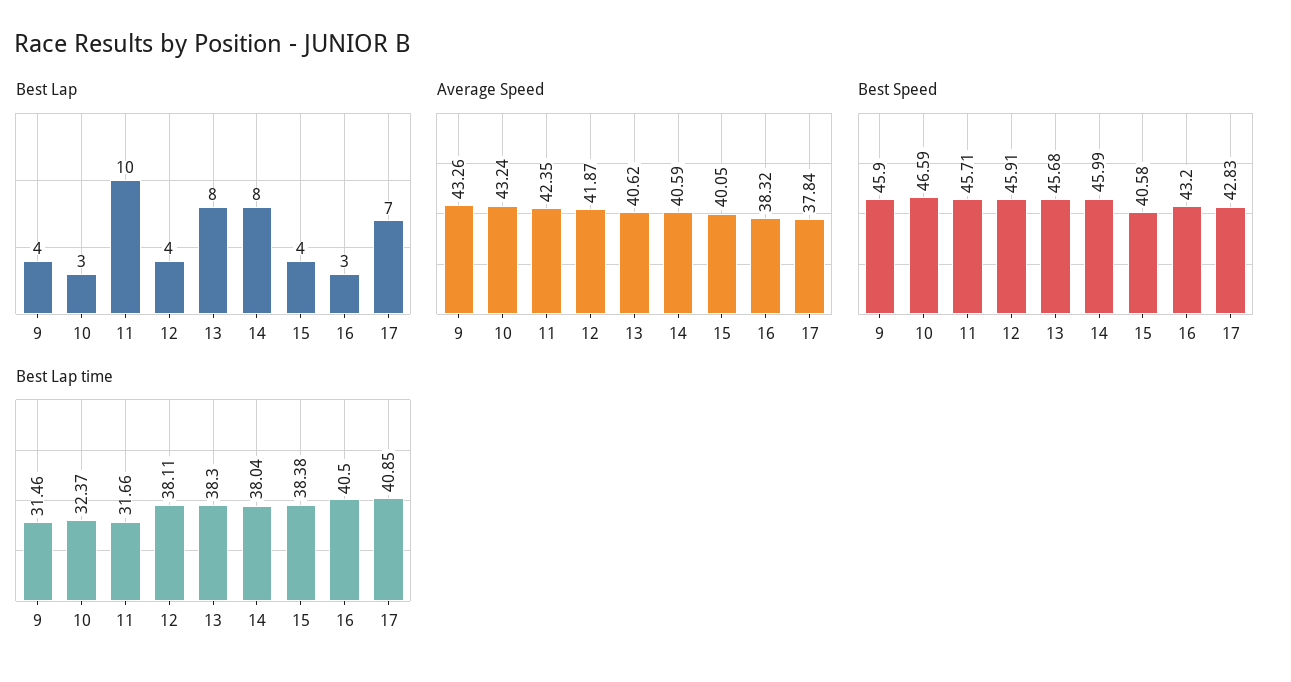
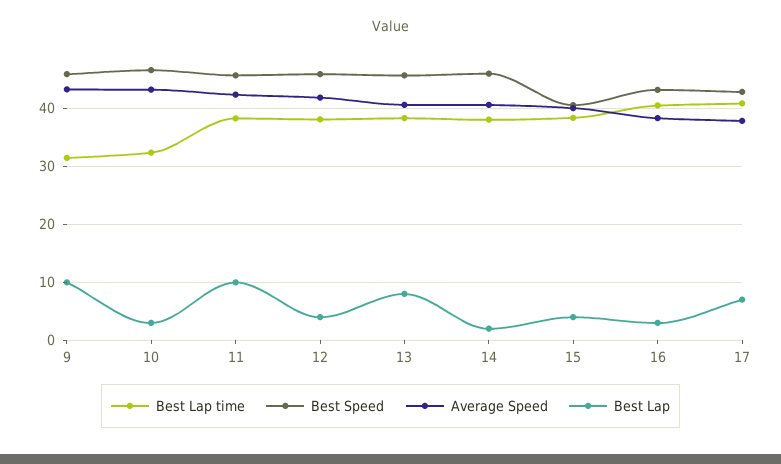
Best Lap, 9: 4 -> 10
Best Lap, 14: 8 -> 2
Best Lap time, 11: 31.66 -> 38

